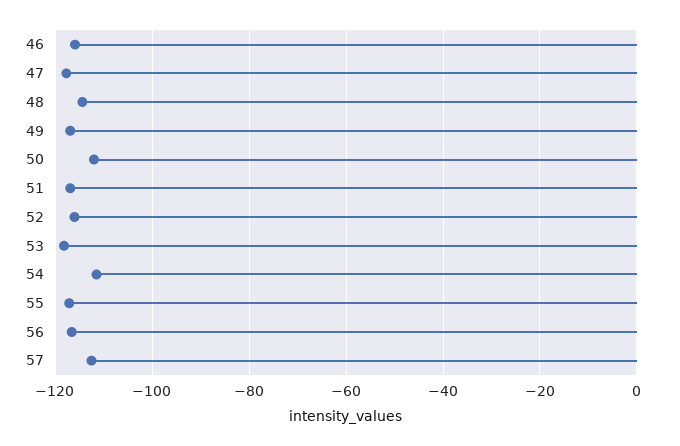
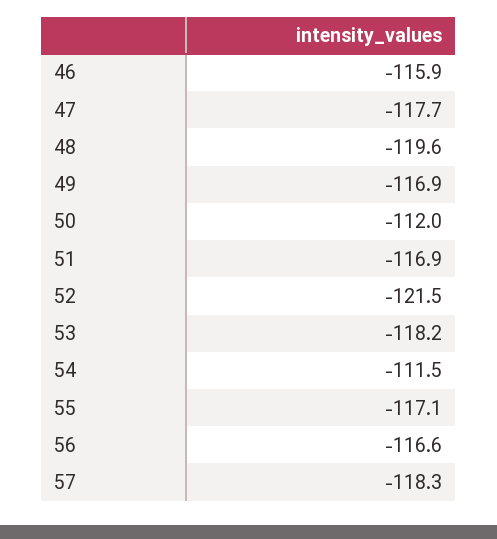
48: -114 -> -119.6
52: -116 -> -121.5
57: -112 -> -118.3

